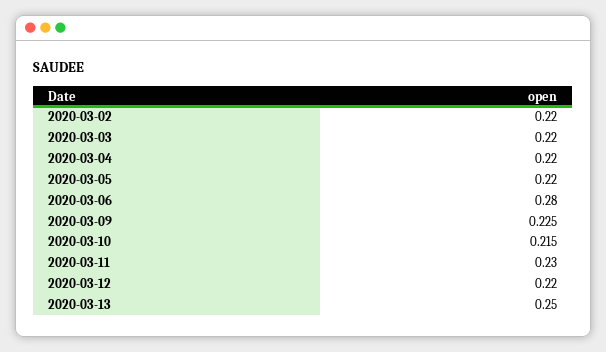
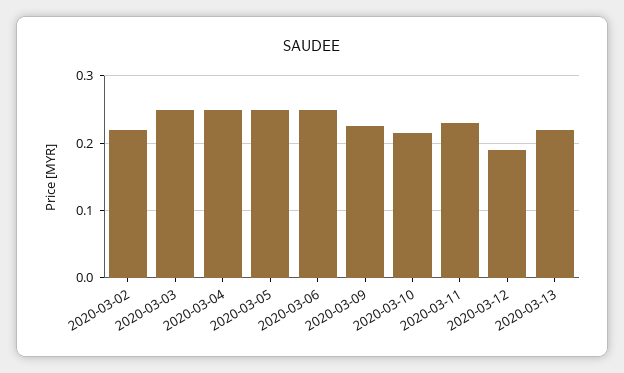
2020-03-03: 0.22 -> 0.25
2020-03-04: 0.22 -> 0.25
2020-03-05: 0.22 -> 0.25
2020-03-06: 0.28 -> 0.25
2020-03-12: 0.22 -> 0.19
2020-03-13: 0.25 -> 0.22

